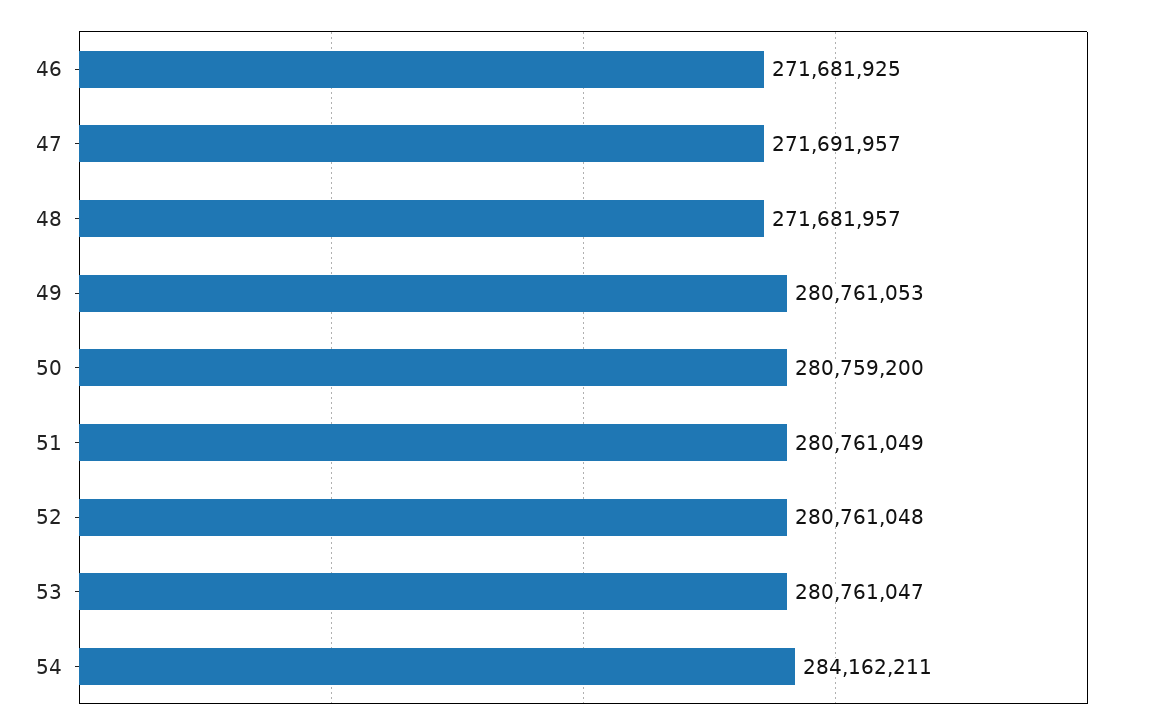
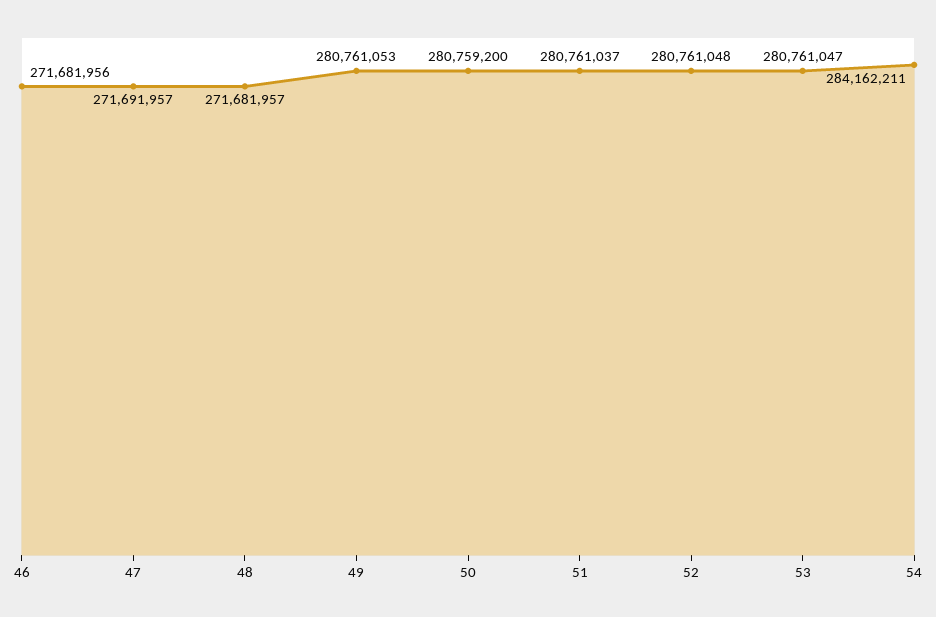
46: 271681925 -> 271681956
51: 280761049 -> 280761037

